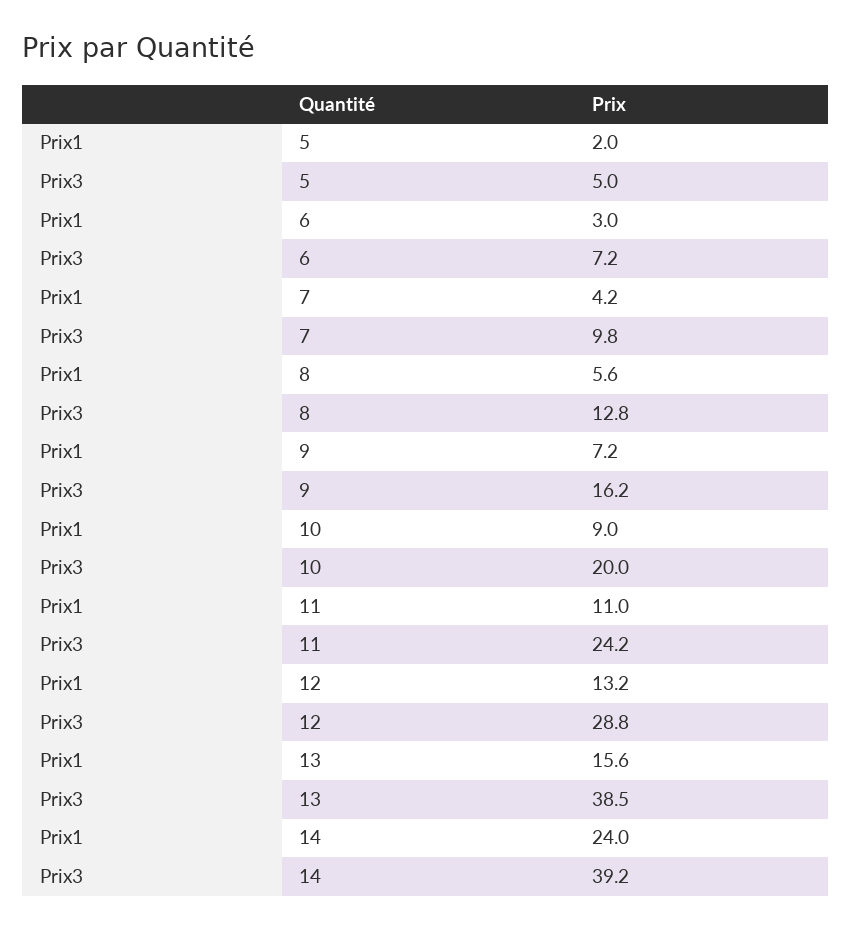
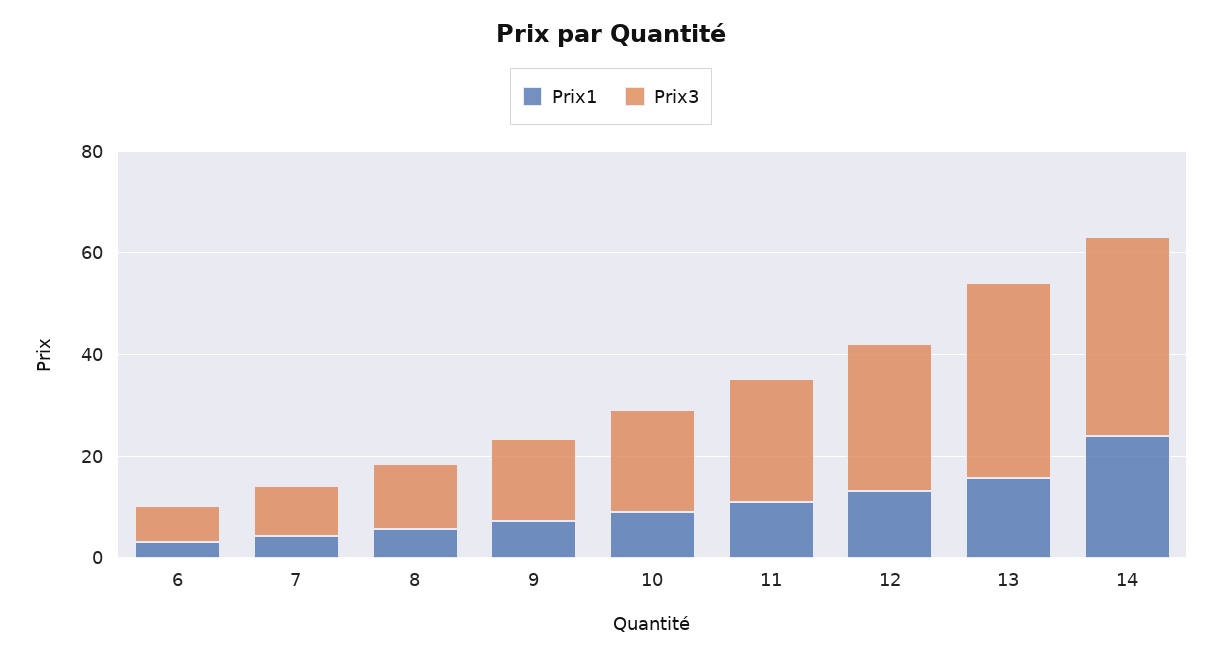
Prix1, 5: 2 -> none
Prix3, 5: 5 -> none

